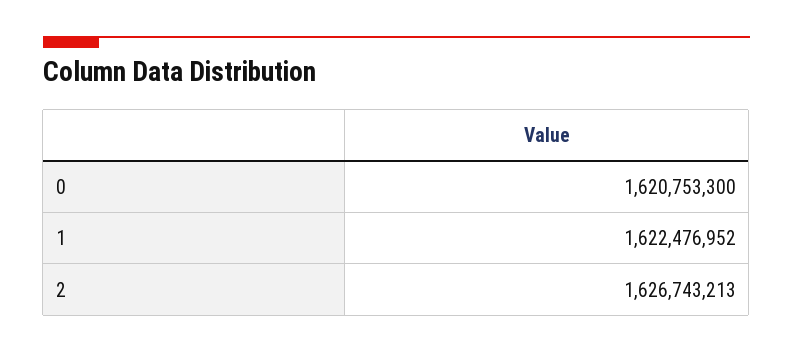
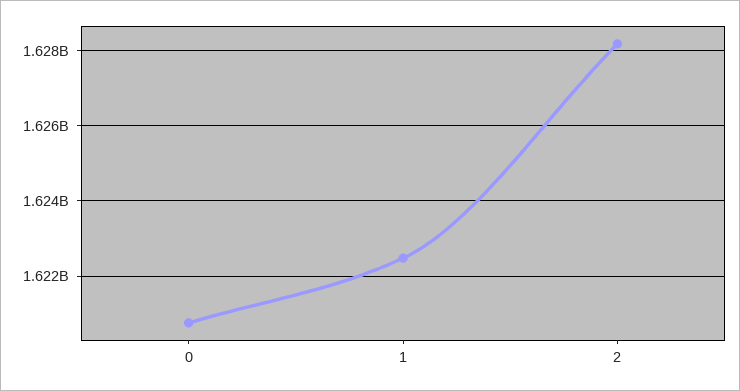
2: 1626743213 -> 1628200000

